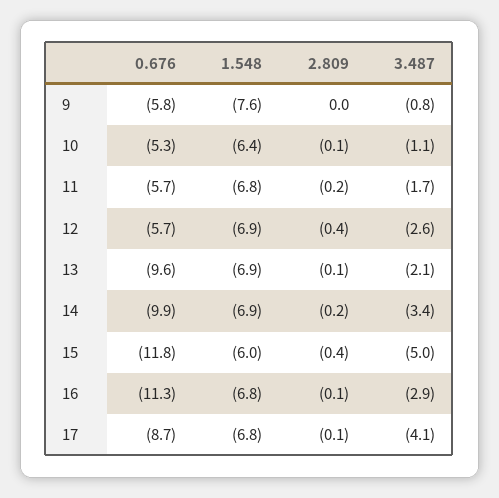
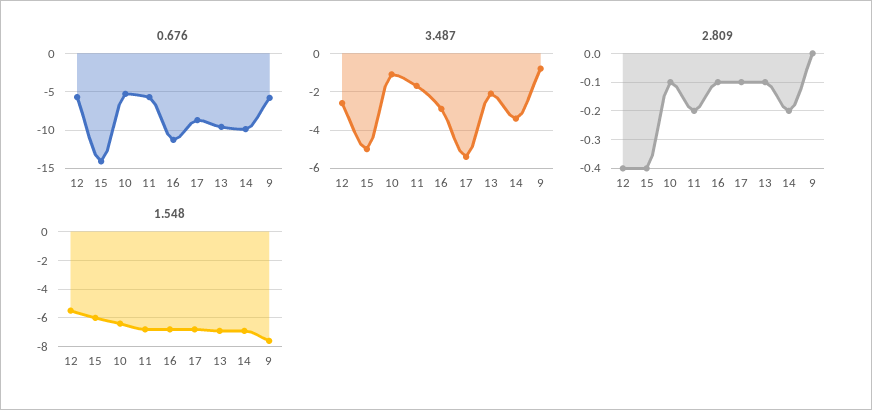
1.548, 12: -6.9 -> -5.5
0.676, 15: -11.8 -> -14
3.487, 17: -4.1 -> -5.5

